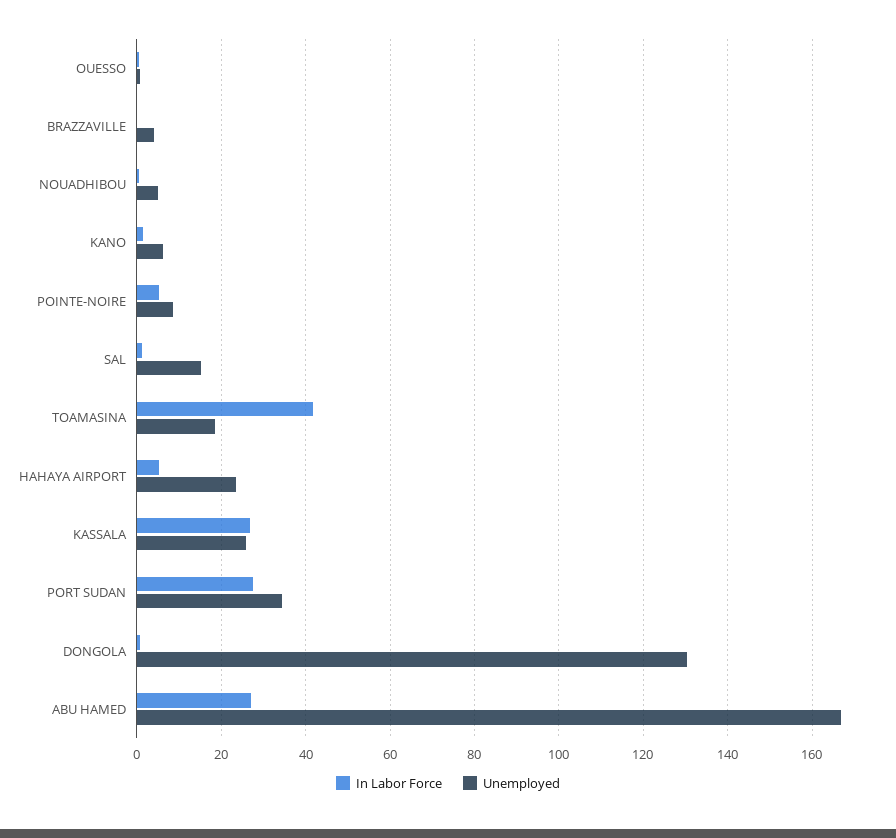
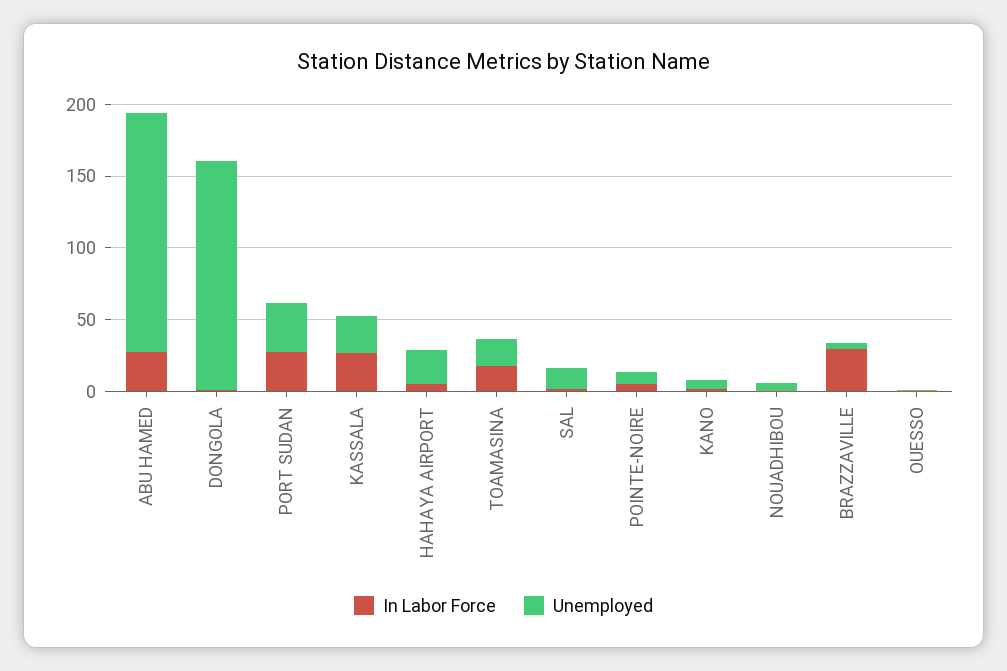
In Labor Force, BRAZZAVILLE: 0 -> 30
In Labor Force, TOAMASINA: 42 -> 20
Unemployed, DONGOLA: 130 -> 160

